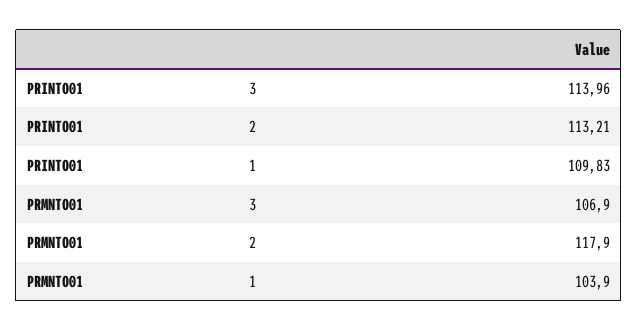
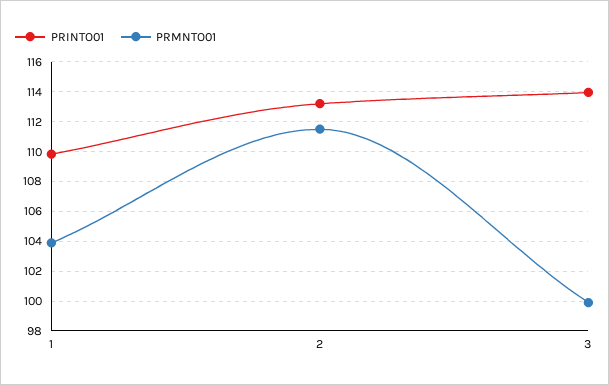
PRMNTO01, 3: 106.9 -> 100
PRMNTO01, 2: 117.9 -> 111.5

